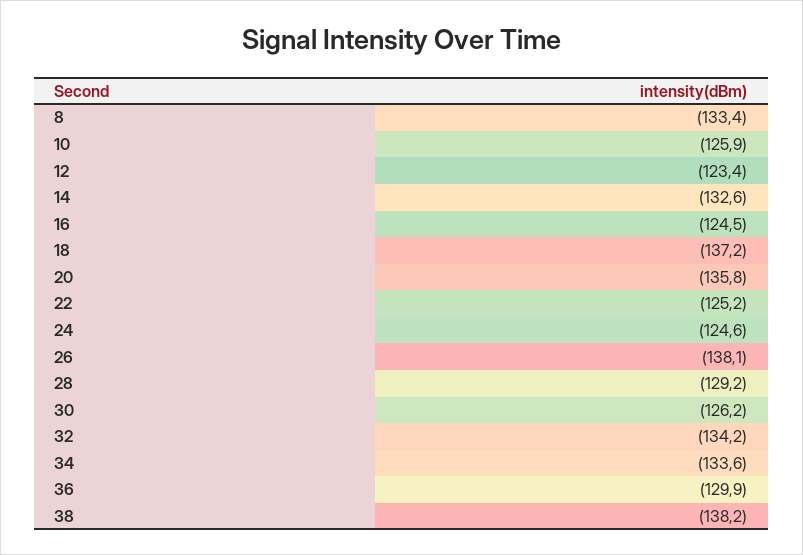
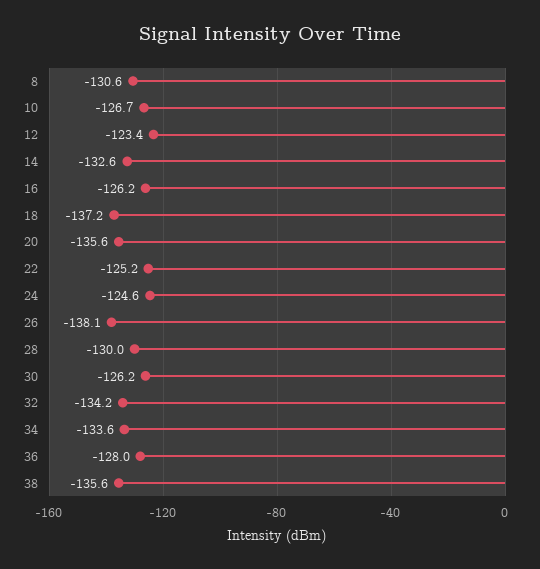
8: -133.4 -> -130.6
10: -125.9 -> -126.7
16: -124.5 -> -126.2
20: -135.8 -> -135.6
28: -129.2 -> -130
36: -129.9 -> -128
38: -138.2 -> -135.6

